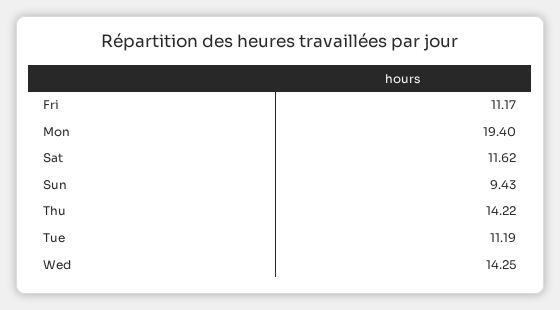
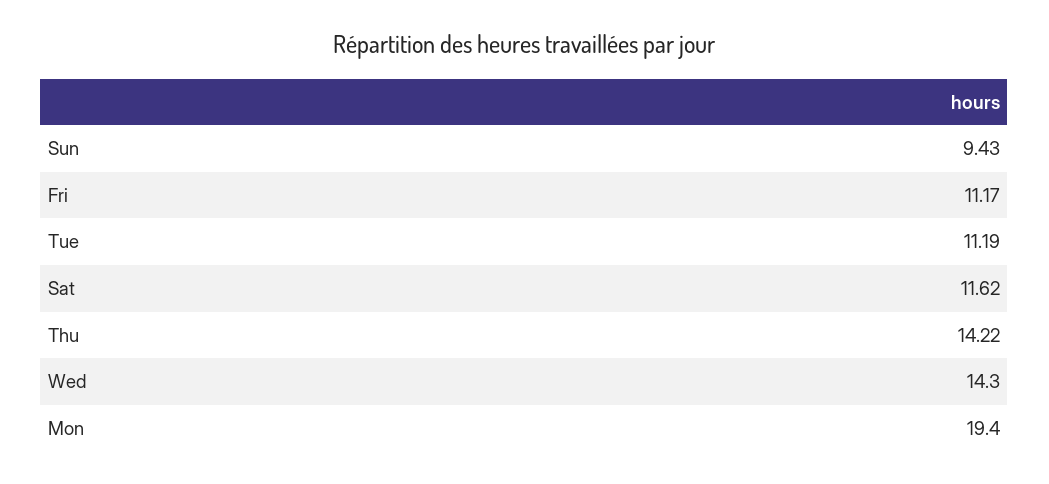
Wed: 14.25 -> 14.3

